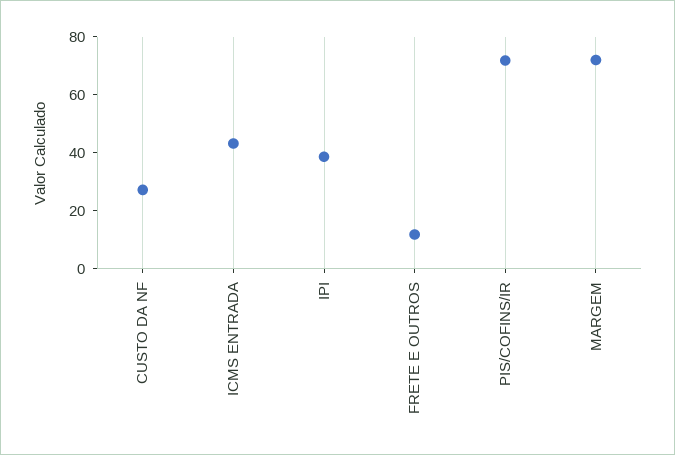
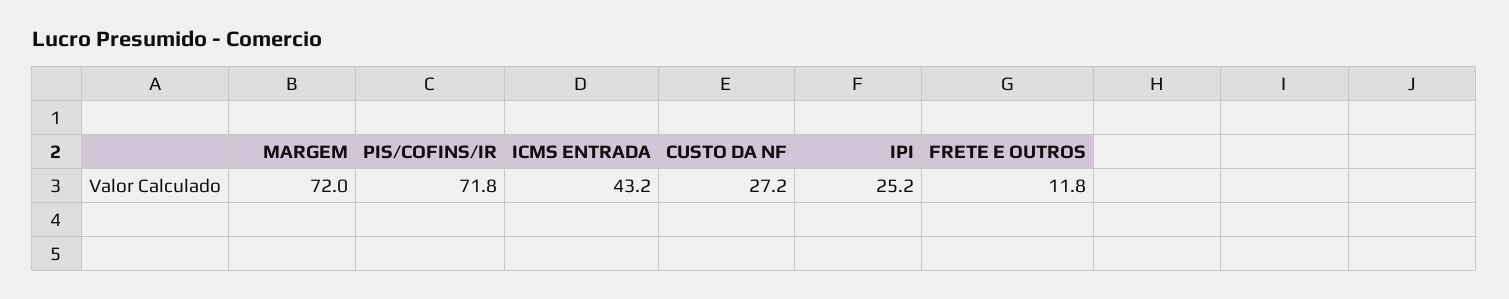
IPI: 40 -> 25.2

